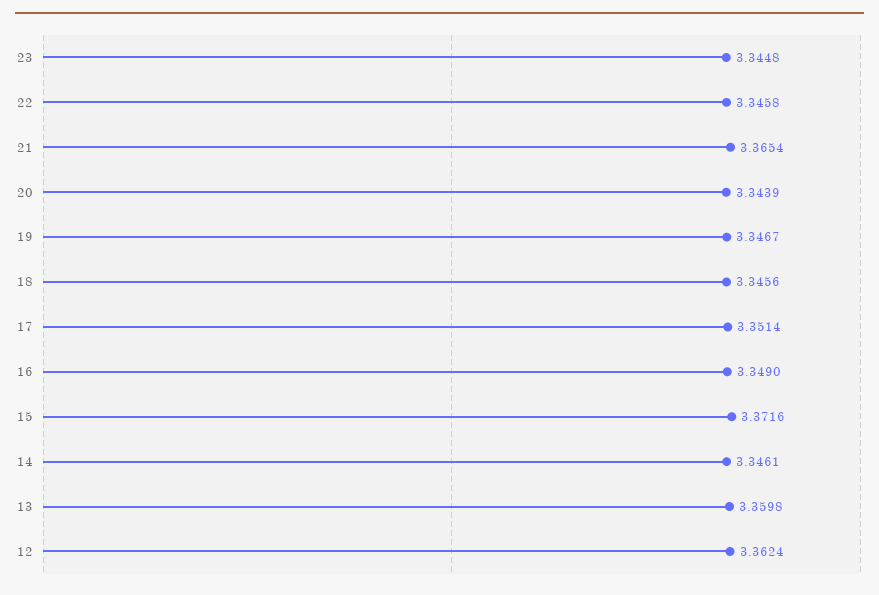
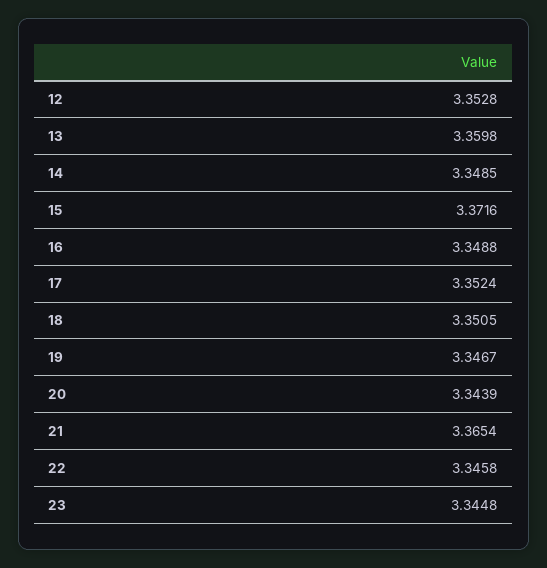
18: 3.3456 -> 3.3505
17: 3.3514 -> 3.3524
16: 3.349 -> 3.3488
14: 3.3461 -> 3.3485
12: 3.3624 -> 3.3528

